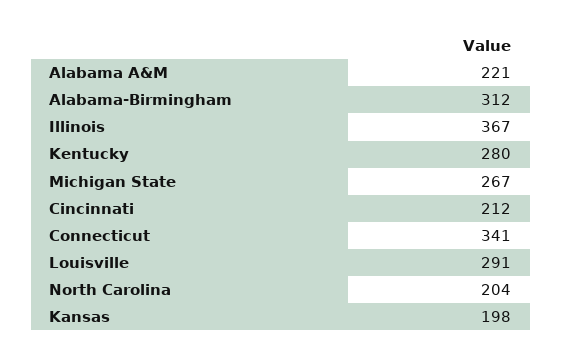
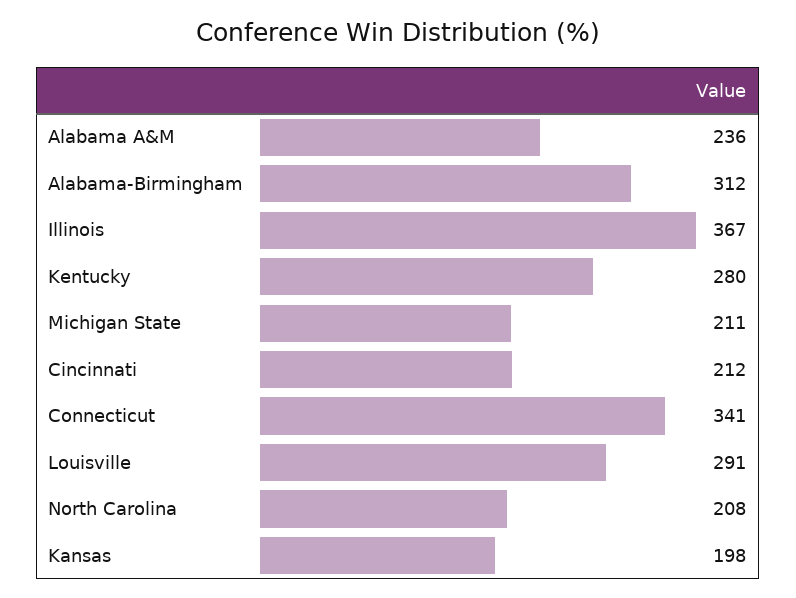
Alabama A&M: 221 -> 236
Michigan State: 267 -> 211
North Carolina: 204 -> 208

